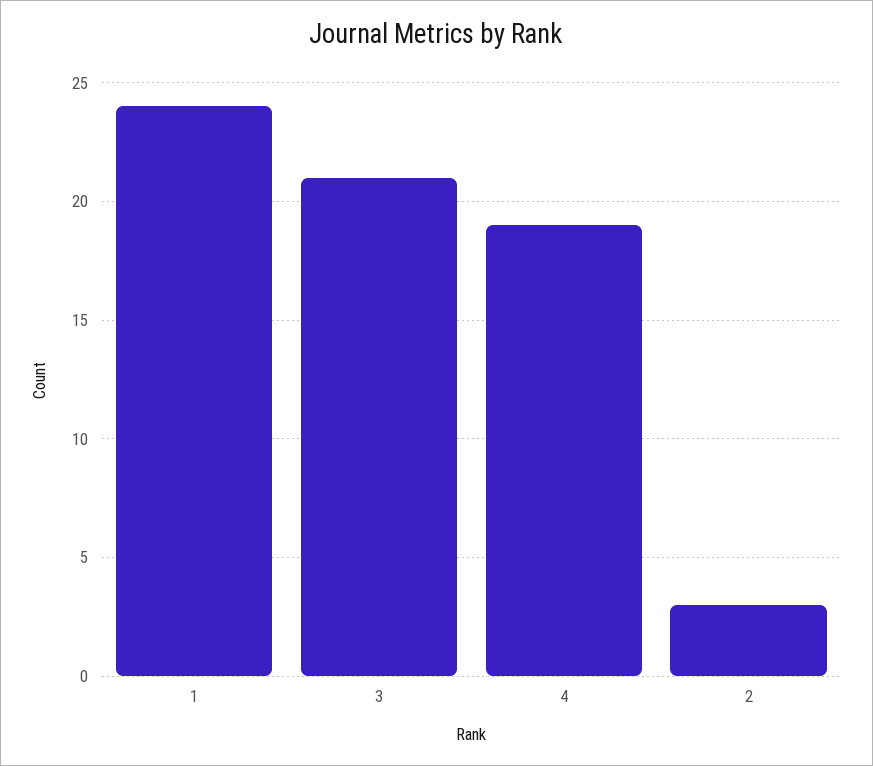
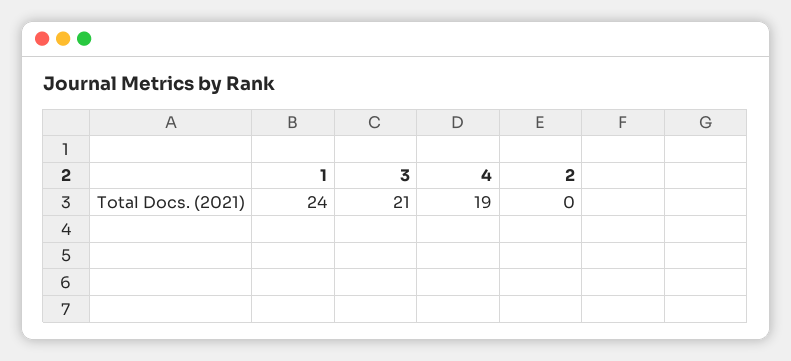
2: 3 -> 0

